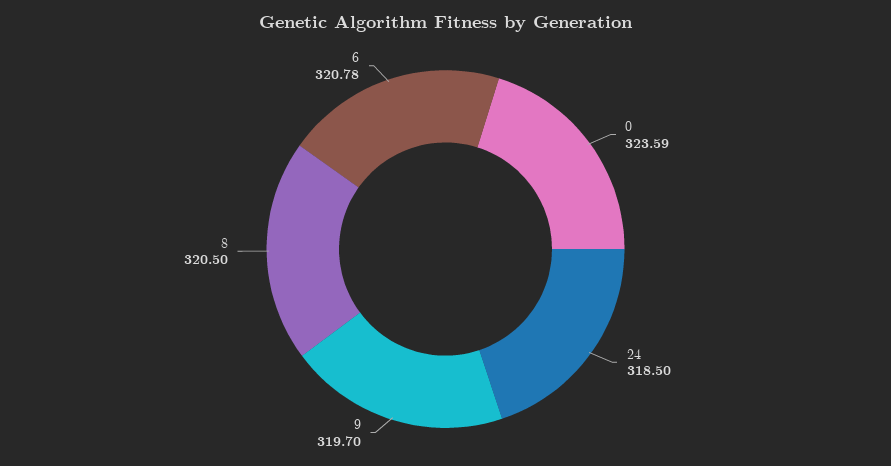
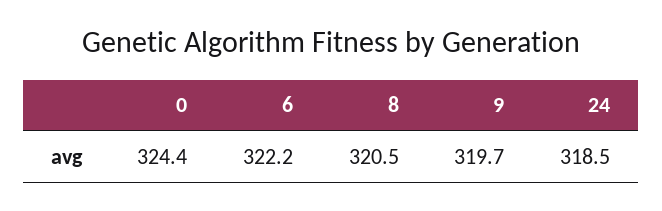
0: 323.59 -> 324.4
6: 320.78 -> 322.2

